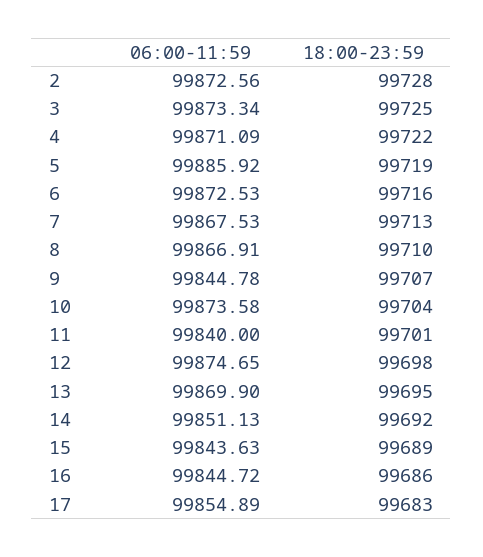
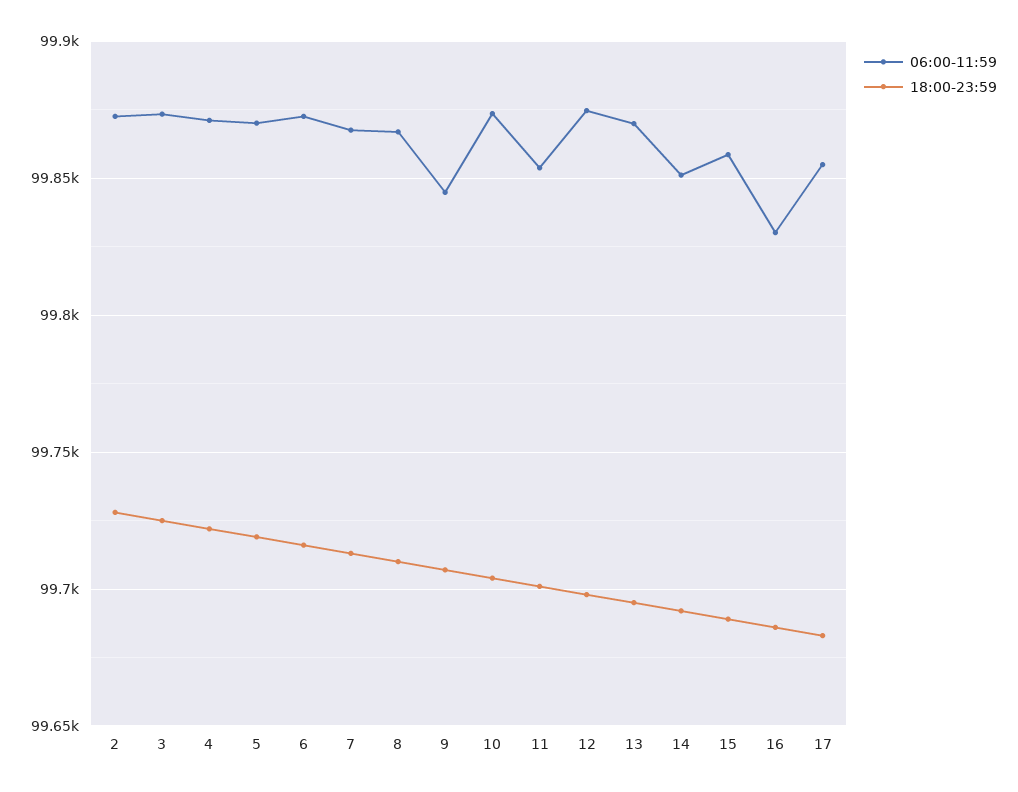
06:00-11:59, 5: 99885.92 -> 99870
06:00-11:59, 11: 99840 -> 99855
06:00-11:59, 15: 99843.63 -> 99860
06:00-11:59, 16: 99844.72 -> 99830

